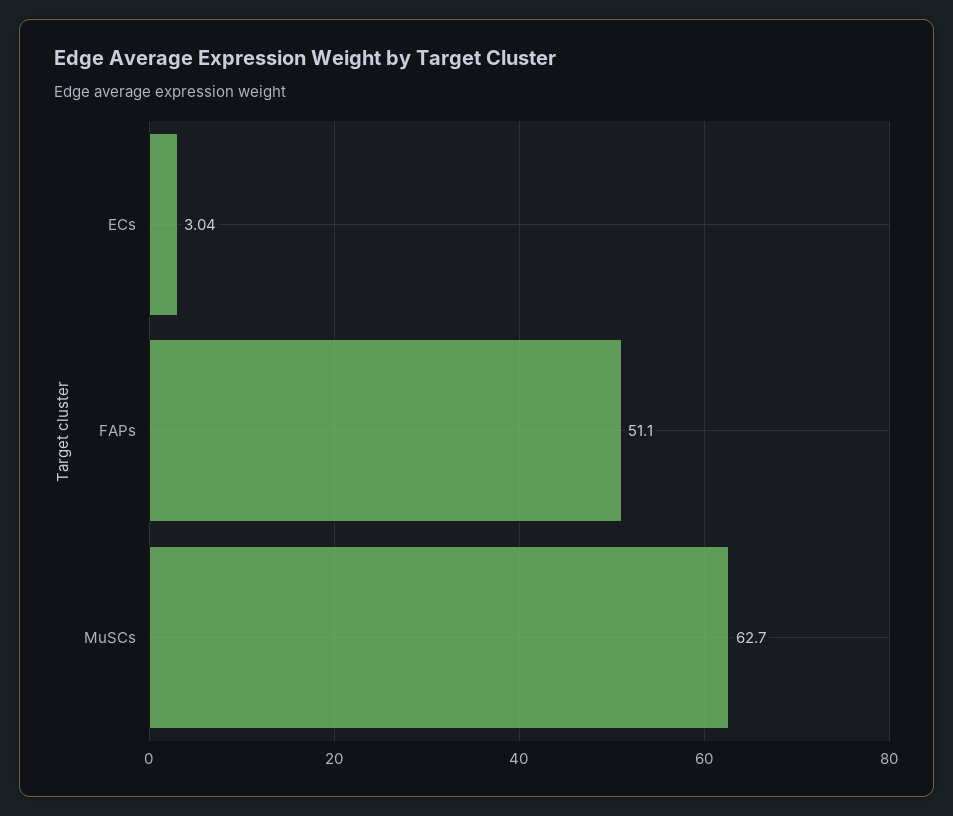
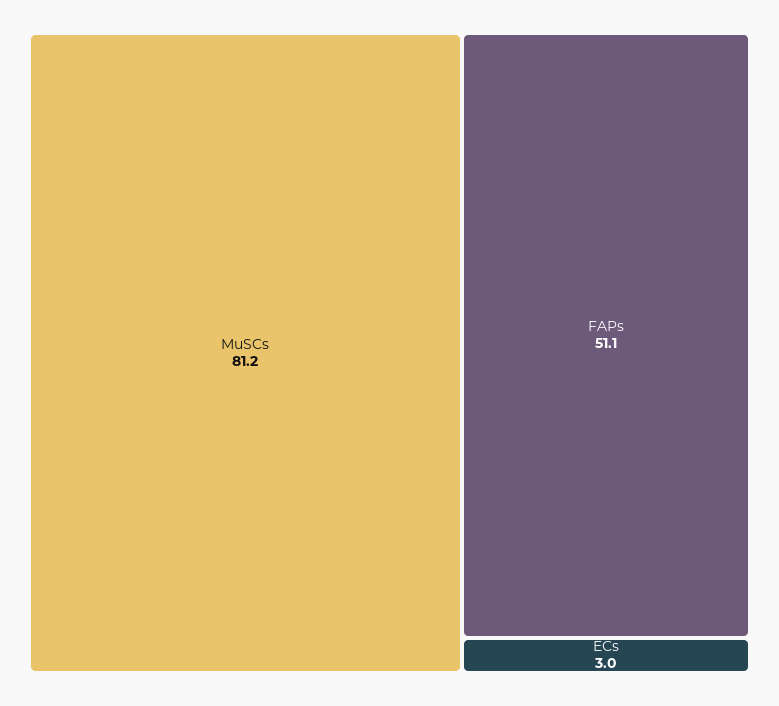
MuSCs: 62.7 -> 81.2

